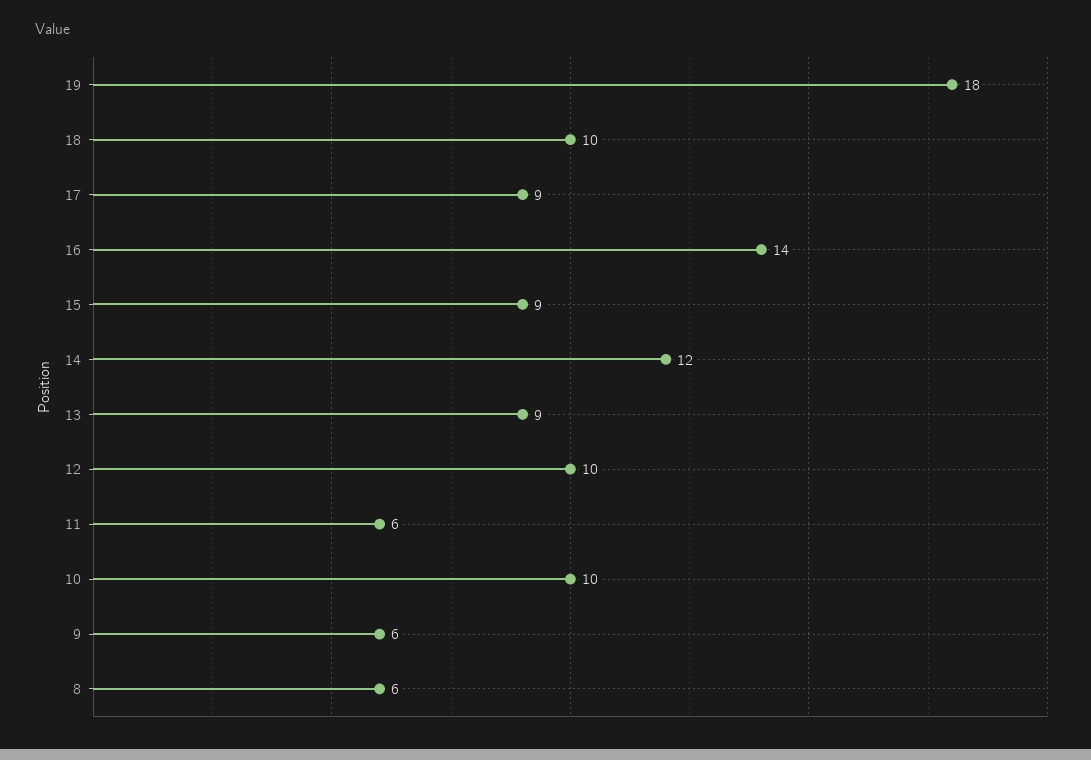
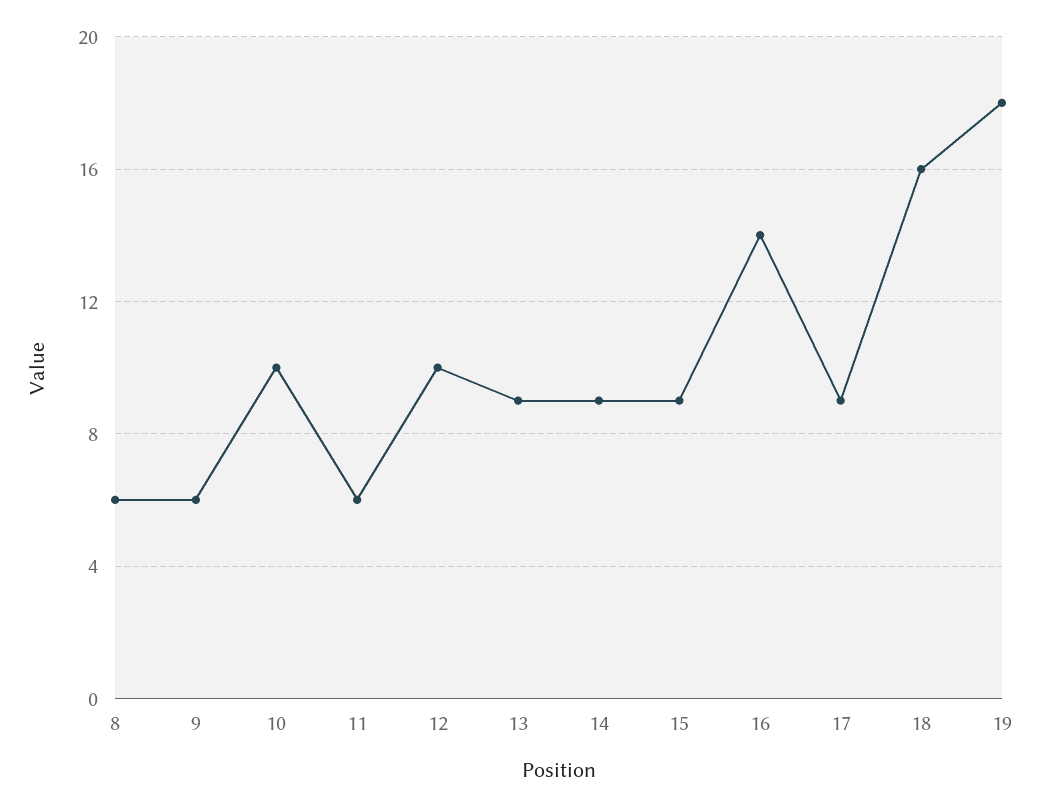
18: 10 -> 16
14: 12 -> 9

